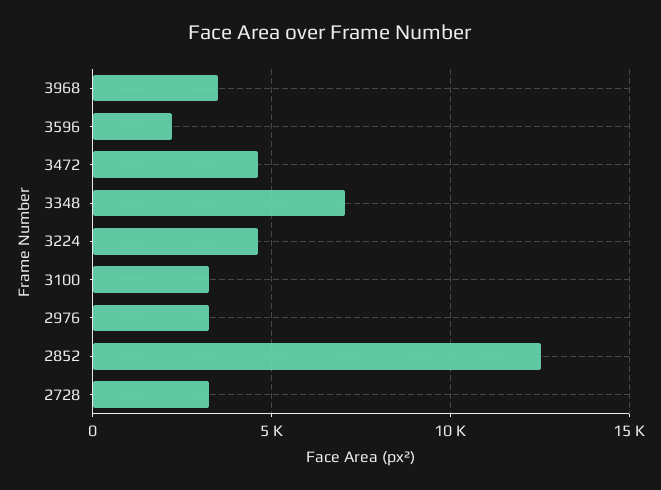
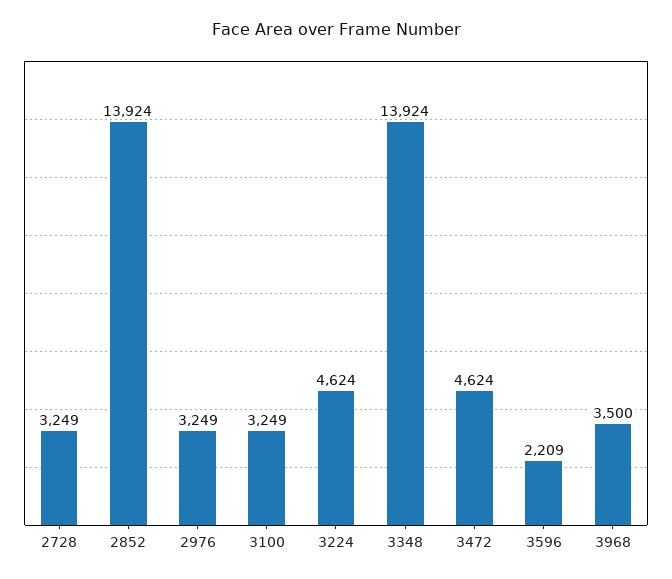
3348: 7000 -> 13924
2852: 12500 -> 13924

